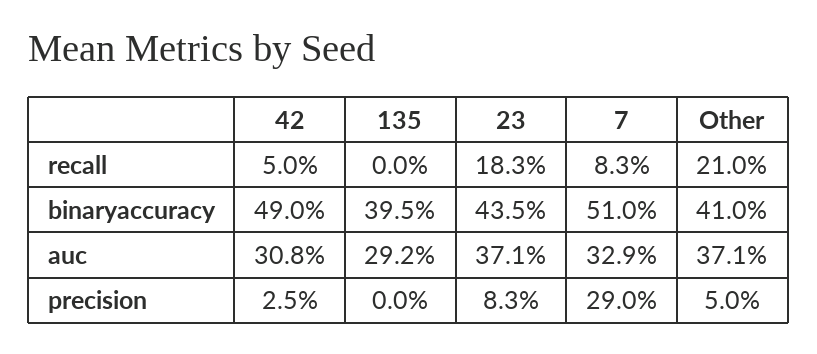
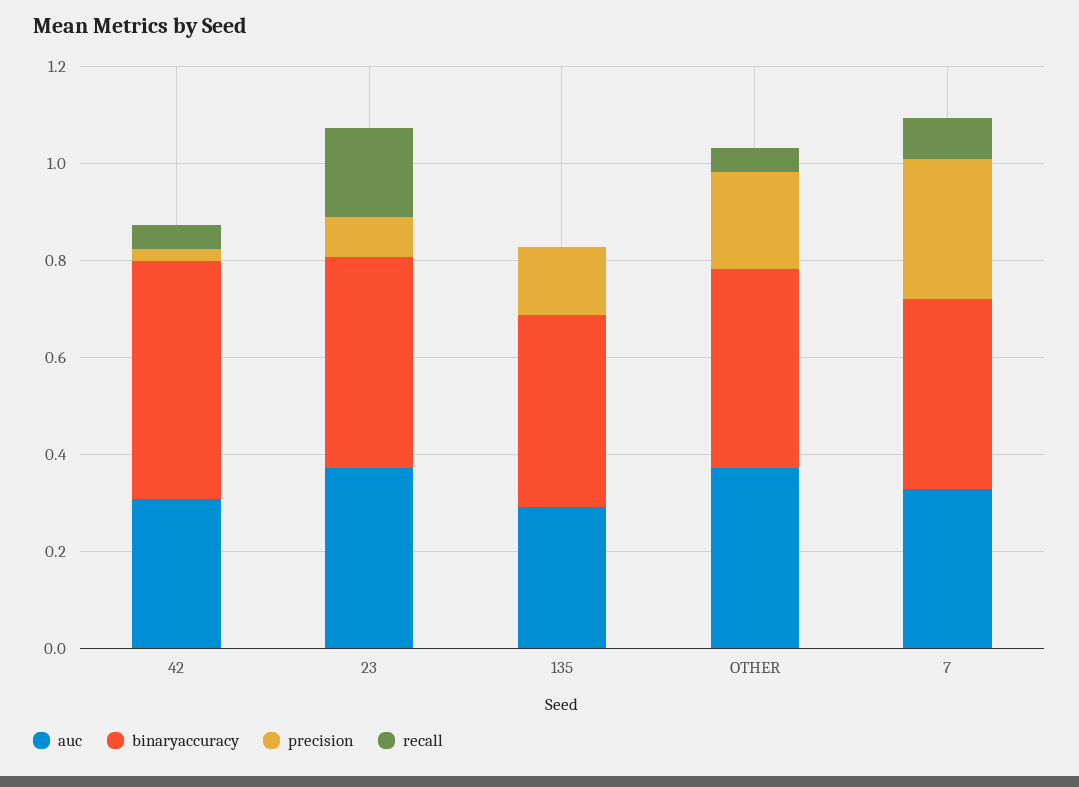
recall, Other: 0.21 -> 0.05
binaryaccuracy, 7: 0.51 -> 0.4
precision, 135: 0 -> 0.15
precision, Other: 0.05 -> 0.2

